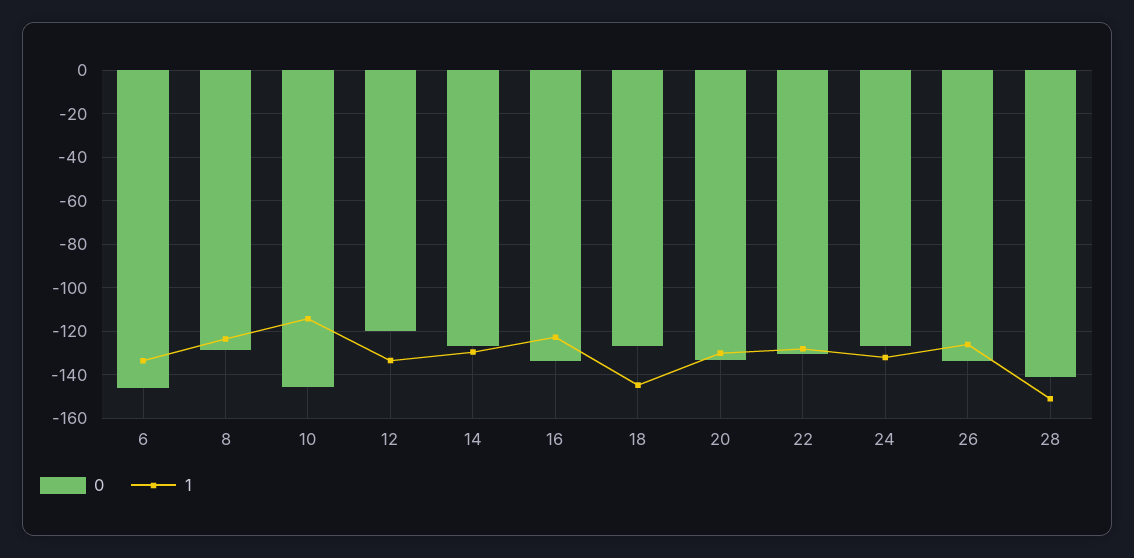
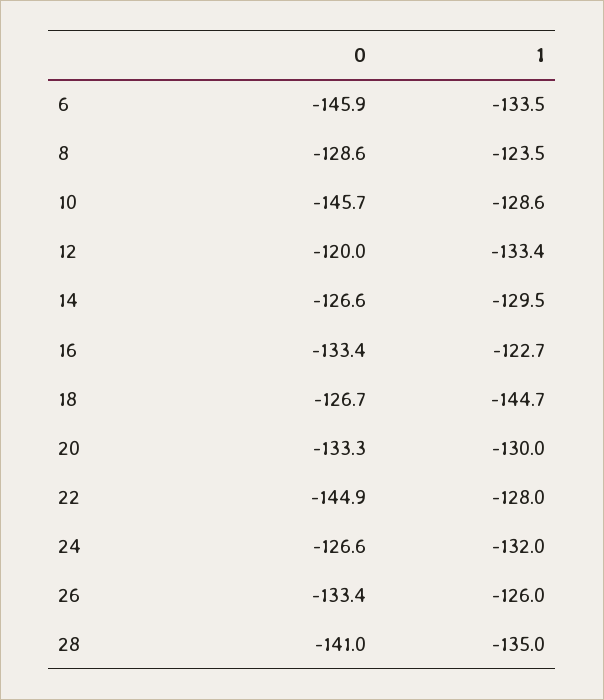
1, 10: -115 -> -128.6
0, 22: -130 -> -144.9
1, 28: -150 -> -135

